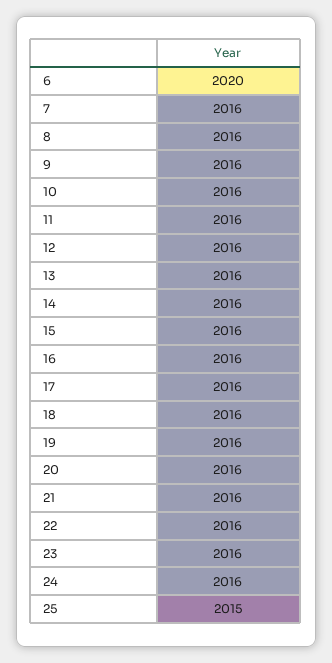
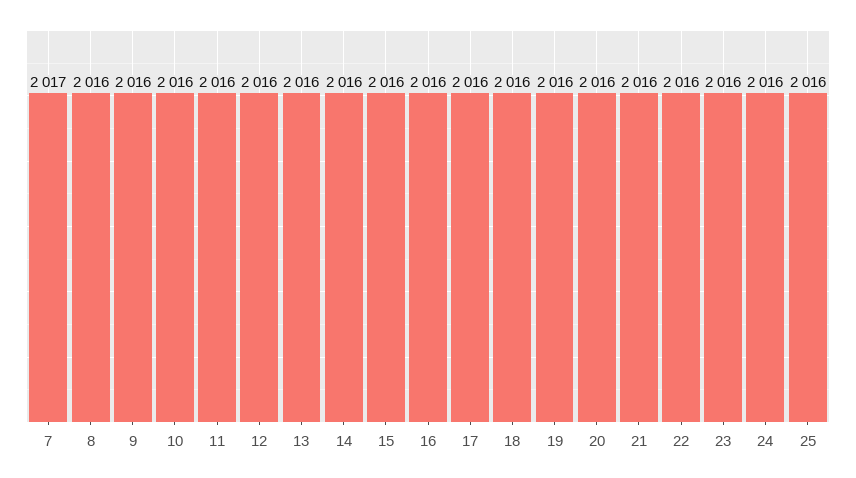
6: 2020 -> none
7: 2016 -> 2017
25: 2015 -> 2016

